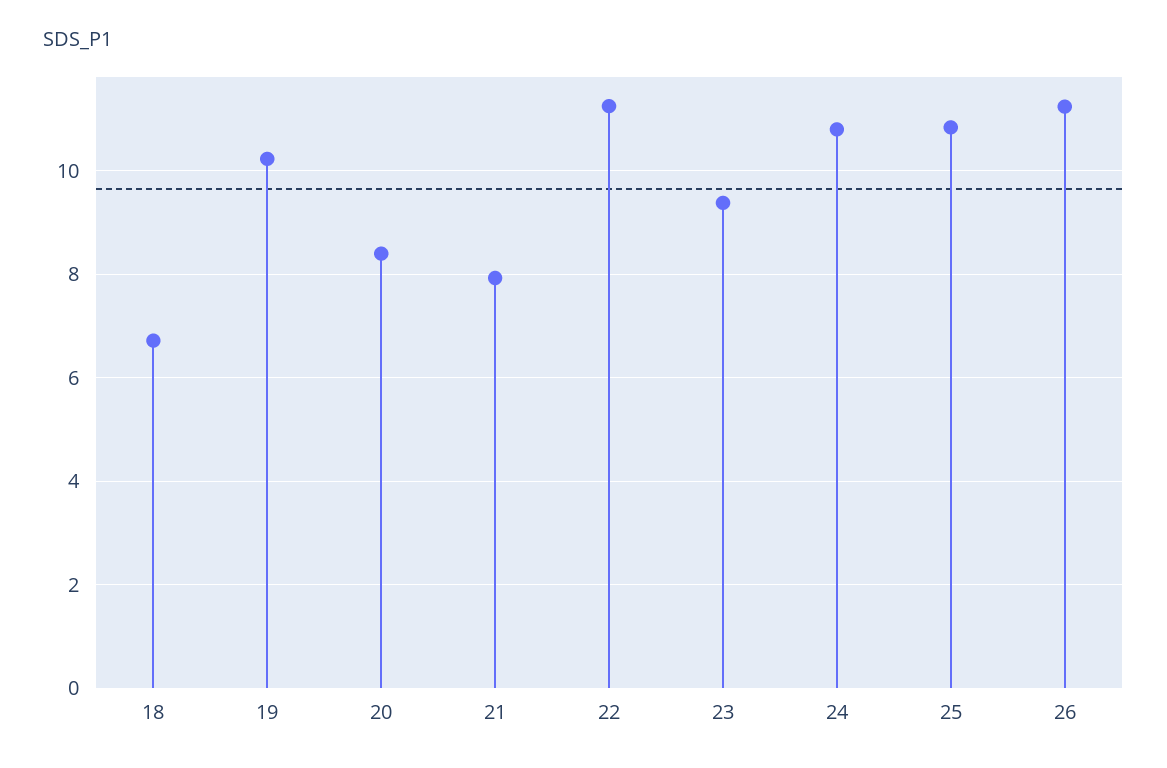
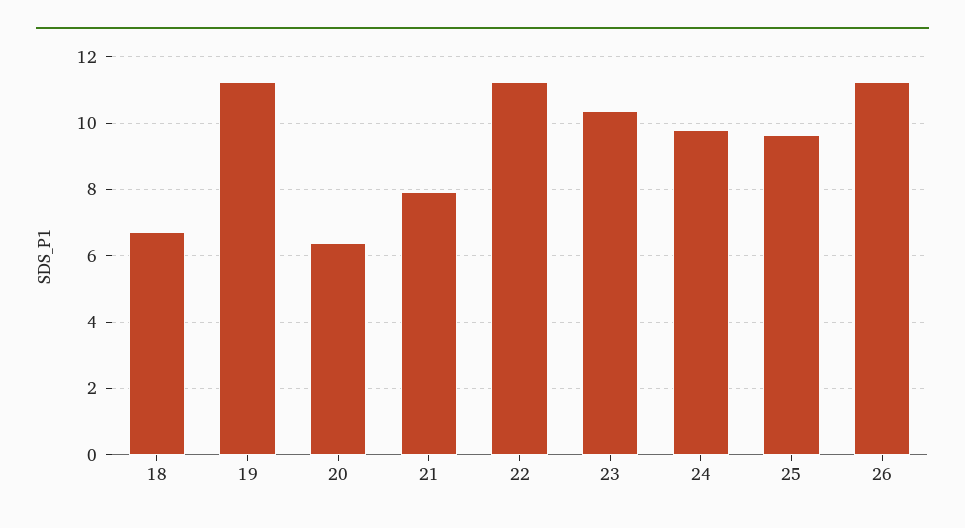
19: 10.2 -> 11.2
20: 8.4 -> 6.4
23: 9.4 -> 10.4
24: 10.8 -> 9.8
25: 10.8 -> 9.6

